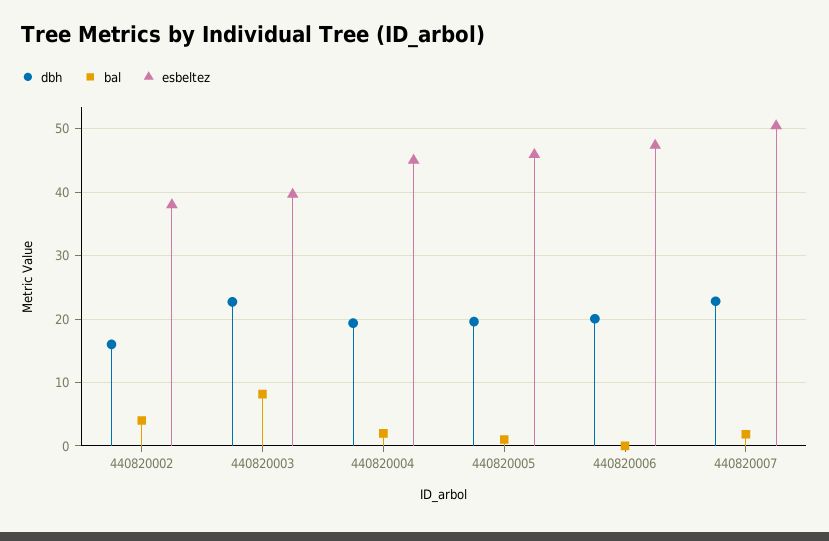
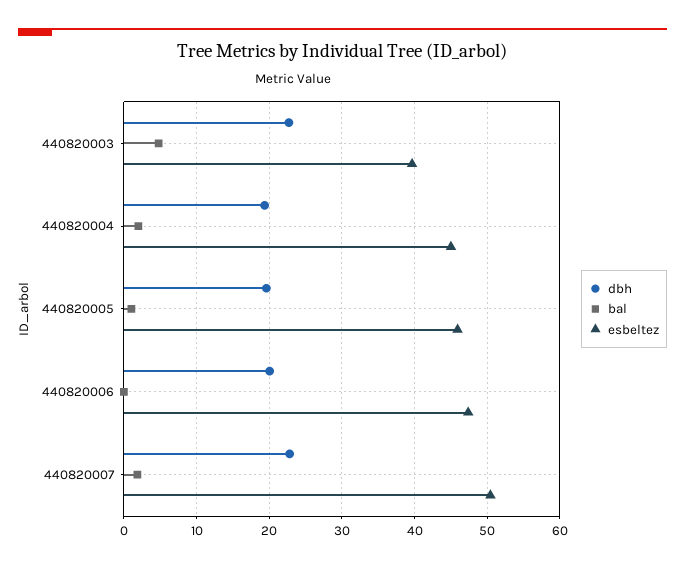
dbh, 440820002: 16 -> none
bal, 440820002: 4 -> none
esbeltez, 440820002: 38 -> none
bal, 440820003: 8 -> 5

